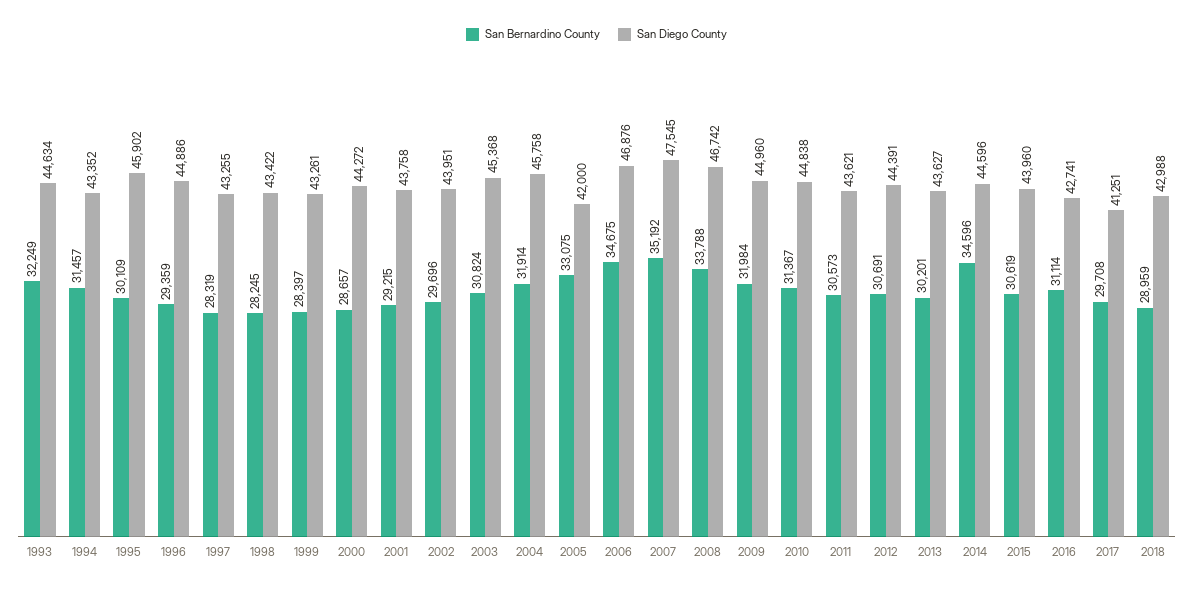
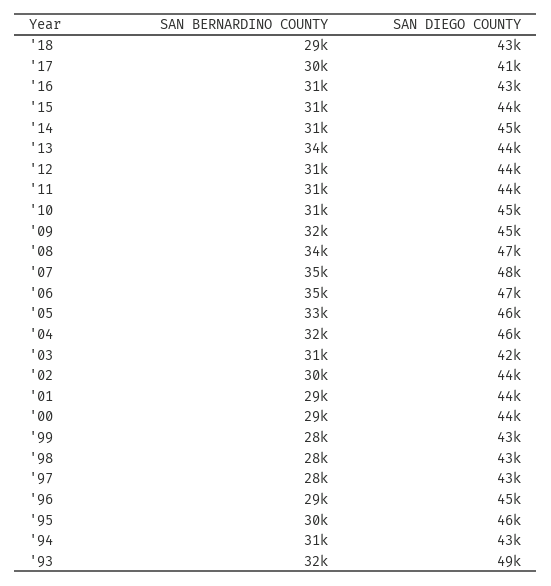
San Diego County, 1993: 44634 -> 49000
San Diego County, 2003: 45368 -> 42000
San Diego County, 2005: 42000 -> 46000
San Bernardino County, 2013: 30201 -> 34000
San Bernardino County, 2014: 34596 -> 31000

